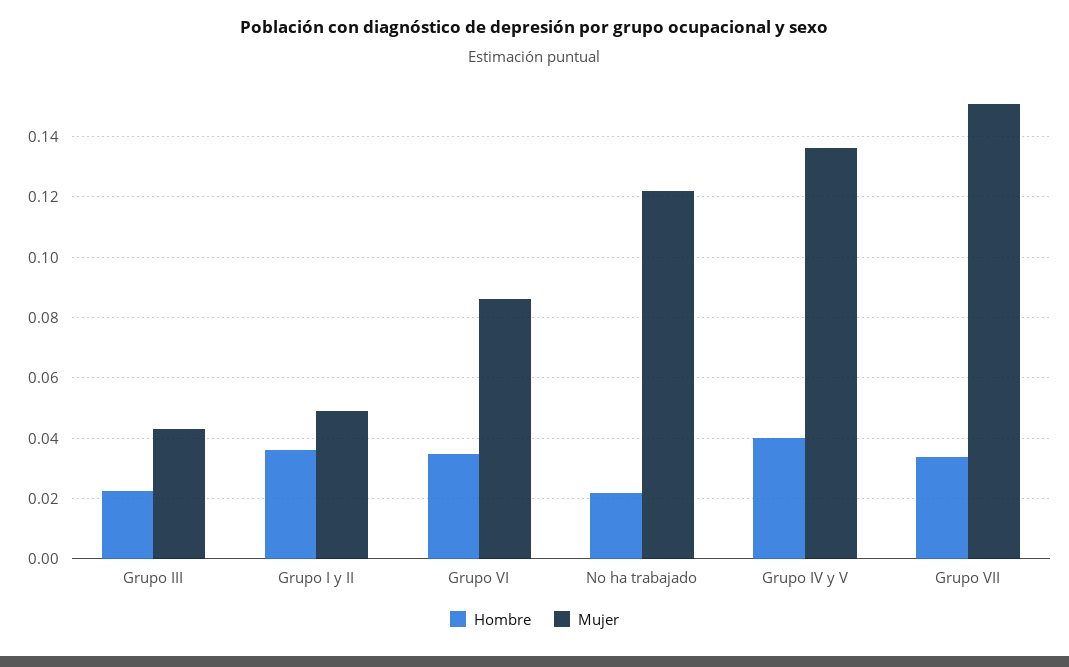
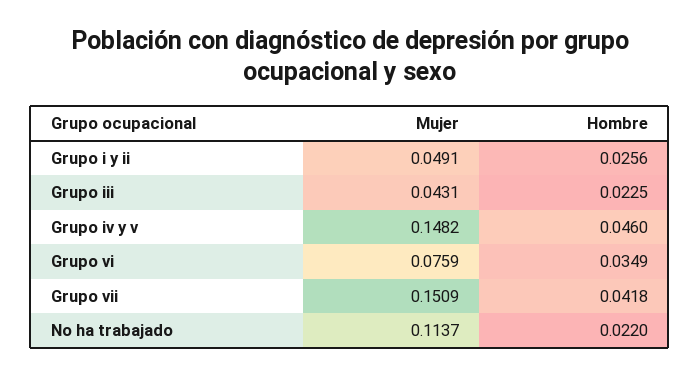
Hombre, Grupo I y II: 0.036 -> 0.0256
Mujer, Grupo VI: 0.086 -> 0.0759
Mujer, No ha trabajado: 0.122 -> 0.1137
Hombre, Grupo IV y V: 0.04 -> 0.046
Mujer, Grupo IV y V: 0.136 -> 0.1482
Hombre, Grupo VII: 0.034 -> 0.0418

